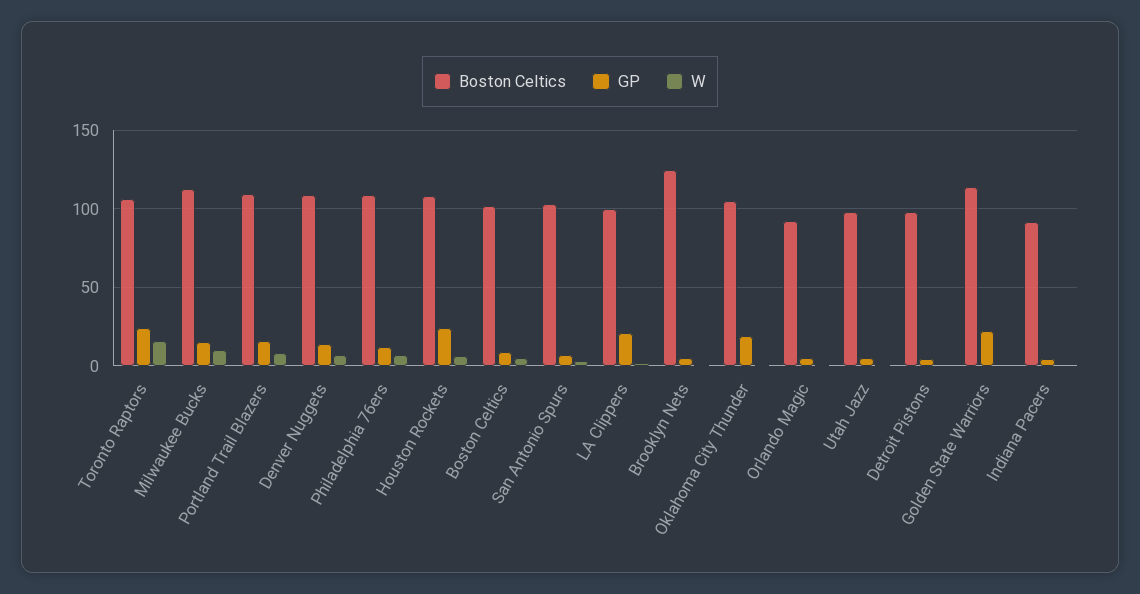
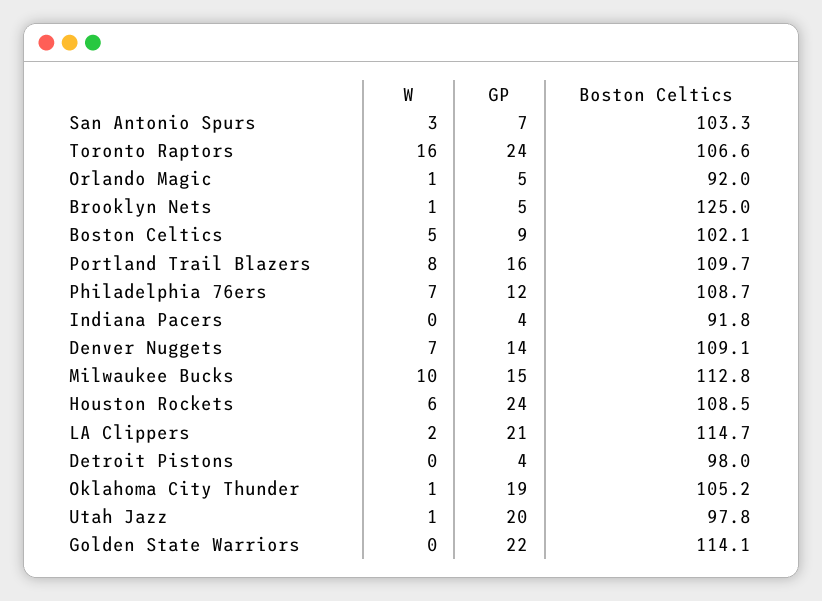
Boston Celtics, LA Clippers: 100 -> 114.7
GP, Utah Jazz: 5 -> 20

